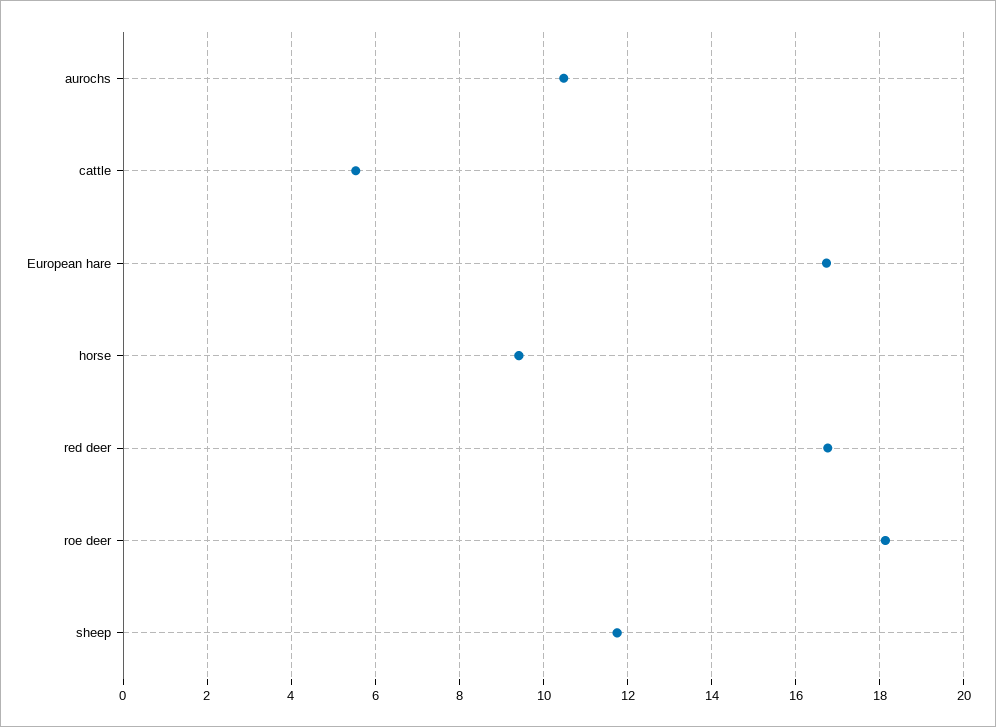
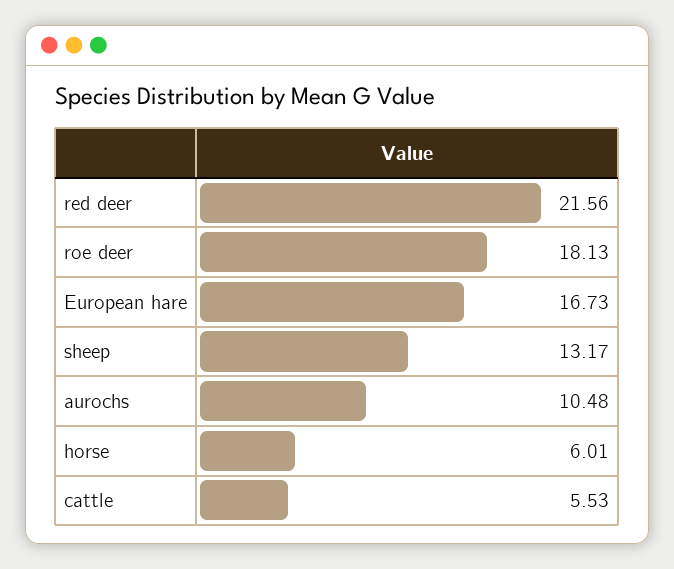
horse: 9.4 -> 6.01
red deer: 16.8 -> 21.56
sheep: 11.8 -> 13.17

